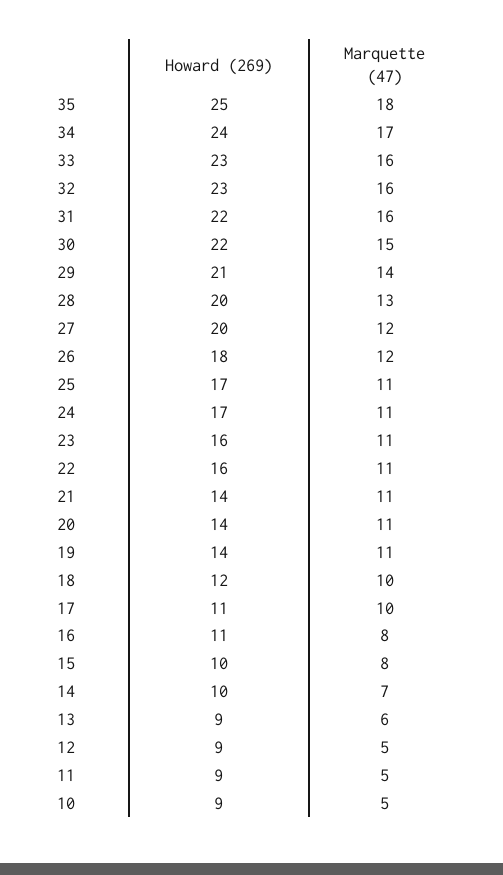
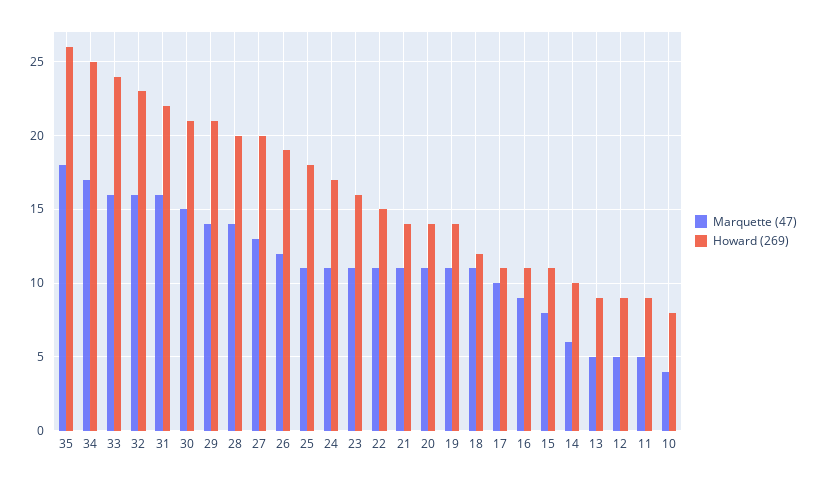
Howard (269), 35: 25 -> 26
Howard (269), 34: 24 -> 25
Howard (269), 33: 23 -> 24
Howard (269), 30: 22 -> 21
Marquette (47), 28: 13 -> 14
Marquette (47), 27: 12 -> 13
Howard (269), 26: 18 -> 19
Howard (269), 25: 17 -> 18
Howard (269), 22: 16 -> 15
Marquette (47), 18: 10 -> 11
Marquette (47), 16: 8 -> 9
Howard (269), 15: 10 -> 11
Marquette (47), 14: 7 -> 6
Marquette (47), 13: 6 -> 5
Howard (269), 10: 9 -> 8
Marquette (47), 10: 5 -> 4

